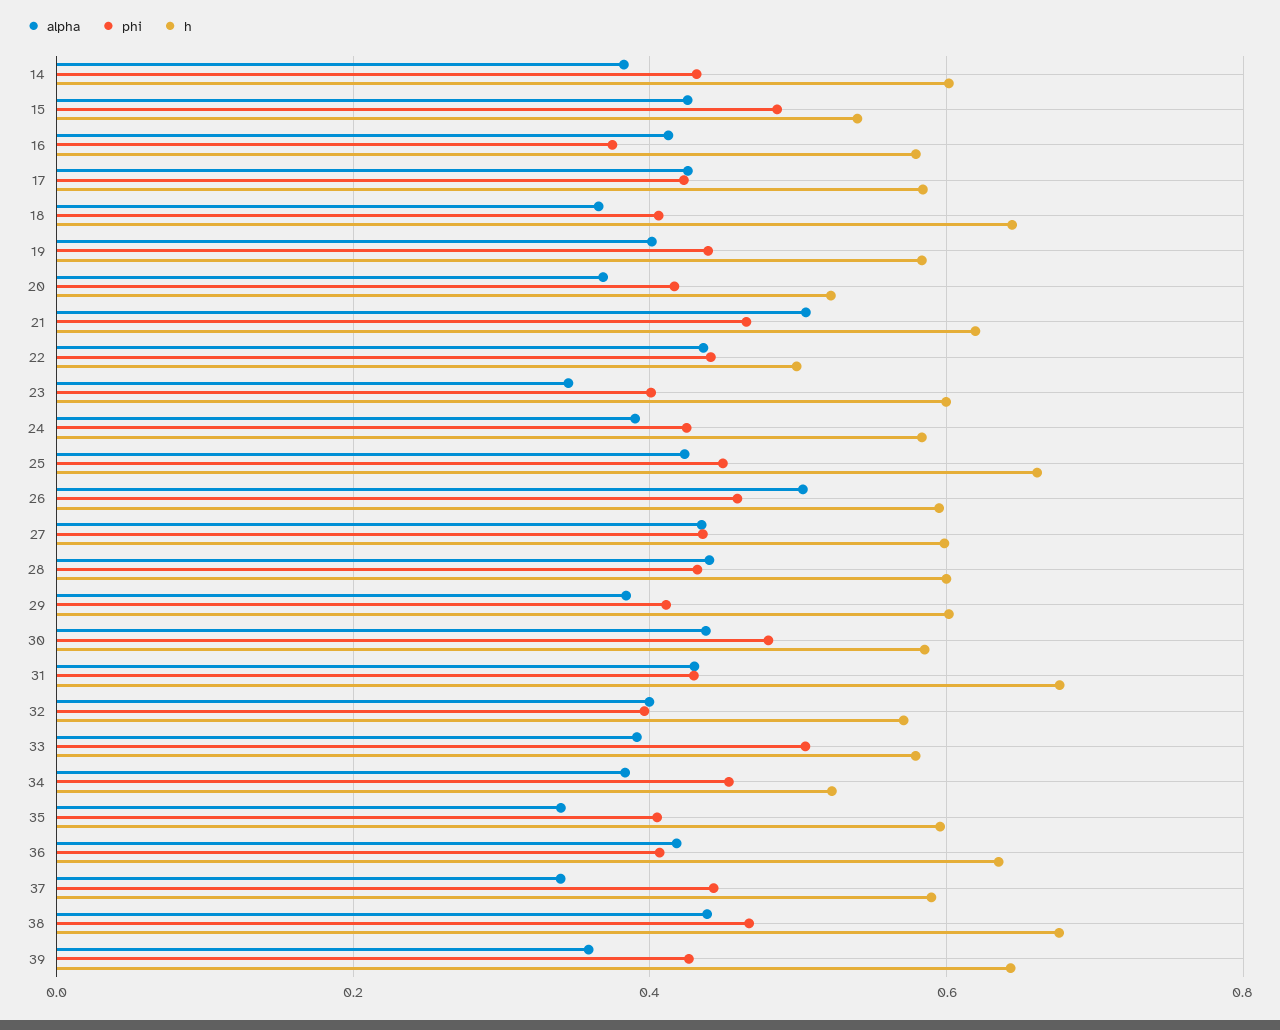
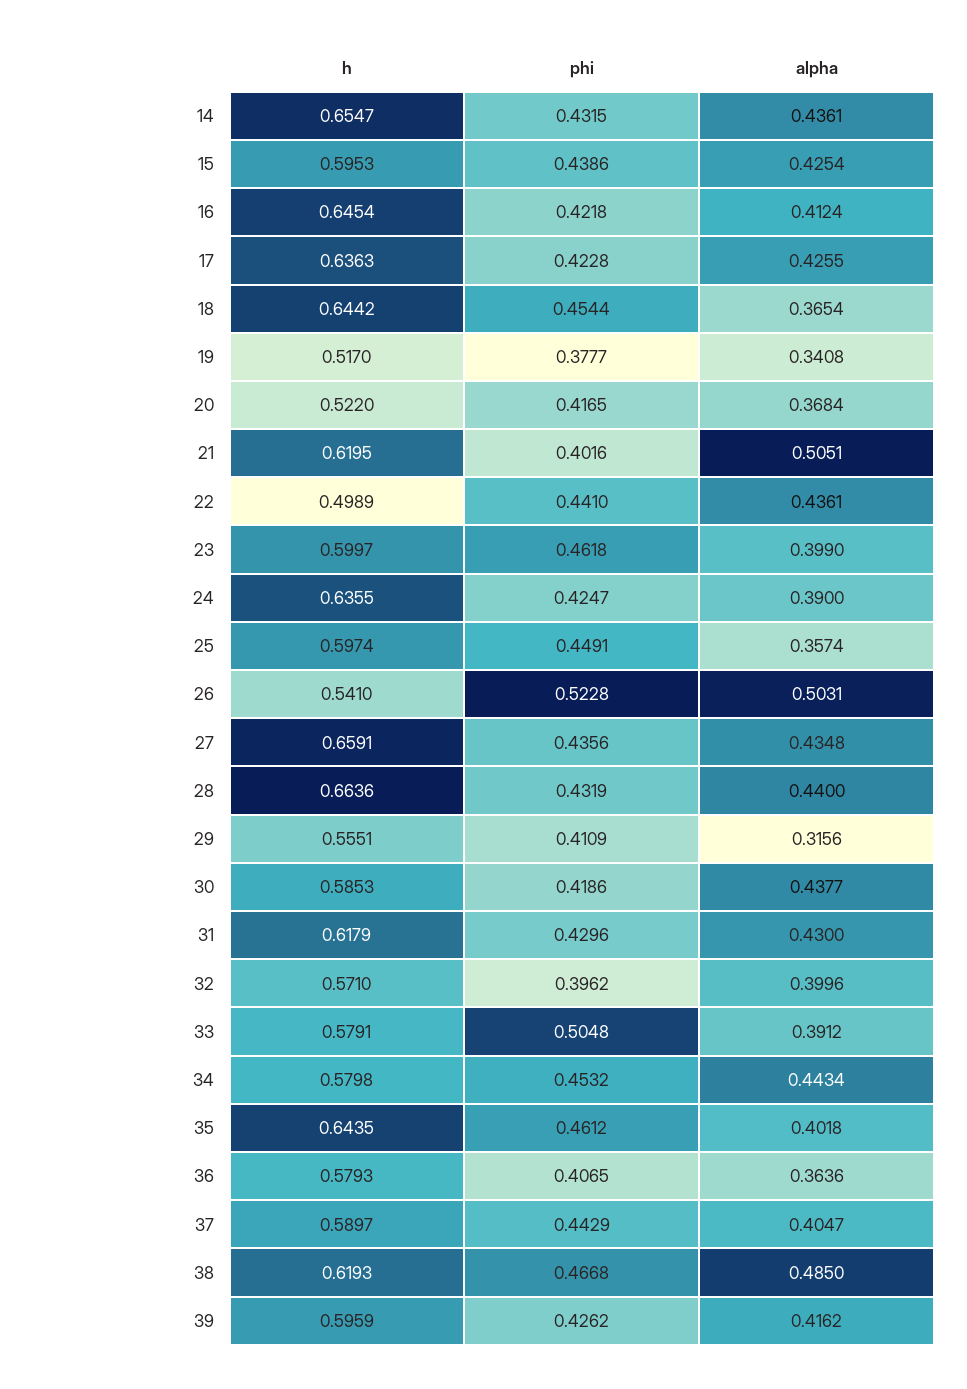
alpha, 14: 0.38 -> 0.4361
h, 14: 0.6 -> 0.6547
phi, 15: 0.48 -> 0.4386
h, 15: 0.54 -> 0.5953
phi, 16: 0.38 -> 0.4218
h, 16: 0.58 -> 0.6454
h, 17: 0.58 -> 0.6363
phi, 18: 0.4 -> 0.4544
alpha, 19: 0.4 -> 0.3408
phi, 19: 0.44 -> 0.3777
h, 19: 0.58 -> 0.517
phi, 21: 0.46 -> 0.4016
alpha, 23: 0.34 -> 0.399
phi, 23: 0.4 -> 0.4618
h, 24: 0.58 -> 0.6355
alpha, 25: 0.42 -> 0.3574
h, 25: 0.66 -> 0.5974
phi, 26: 0.46 -> 0.5228
h, 26: 0.6 -> 0.541
h, 27: 0.6 -> 0.6591
h, 28: 0.6 -> 0.6636
alpha, 29: 0.38 -> 0.3156
h, 29: 0.6 -> 0.5551
phi, 30: 0.48 -> 0.4186
h, 31: 0.68 -> 0.6179
alpha, 34: 0.38 -> 0.4434
h, 34: 0.52 -> 0.5798
alpha, 35: 0.34 -> 0.4018
phi, 35: 0.4 -> 0.4612
h, 35: 0.6 -> 0.6435
alpha, 36: 0.42 -> 0.3636
h, 36: 0.64 -> 0.5793
alpha, 37: 0.34 -> 0.4047
alpha, 38: 0.44 -> 0.485
h, 38: 0.68 -> 0.6193
alpha, 39: 0.36 -> 0.4162
h, 39: 0.64 -> 0.5959

